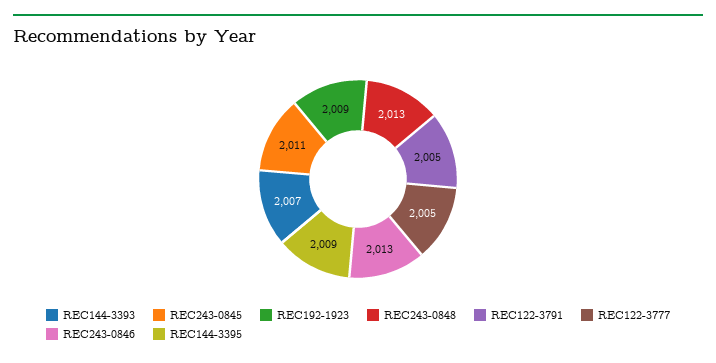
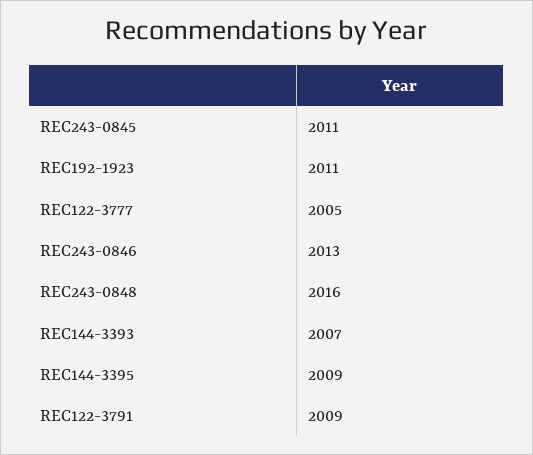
REC192-1923: 2009 -> 2011
REC243-0848: 2013 -> 2016
REC122-3791: 2005 -> 2009

